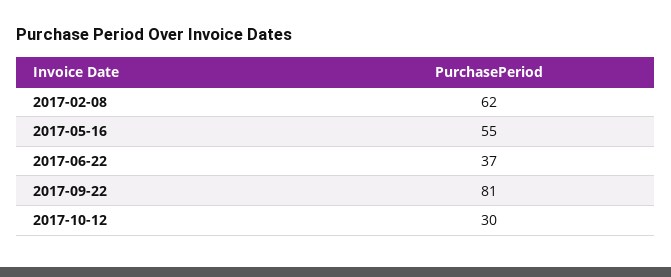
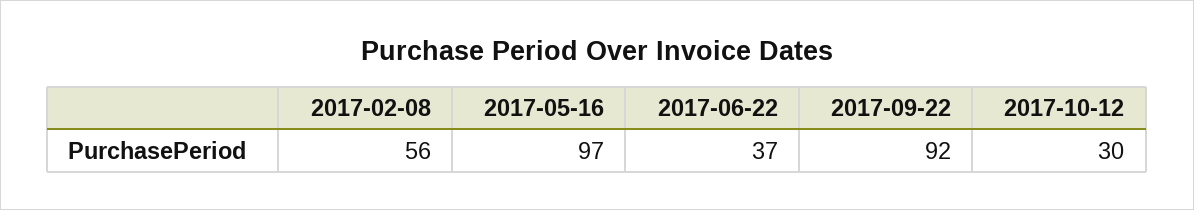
2017-02-08: 62 -> 56
2017-05-16: 55 -> 97
2017-09-22: 81 -> 92

